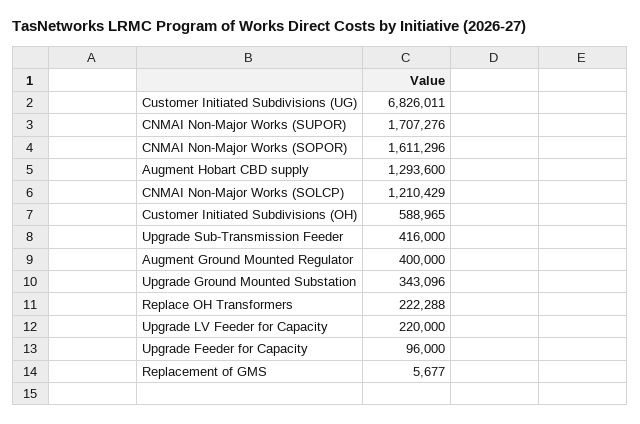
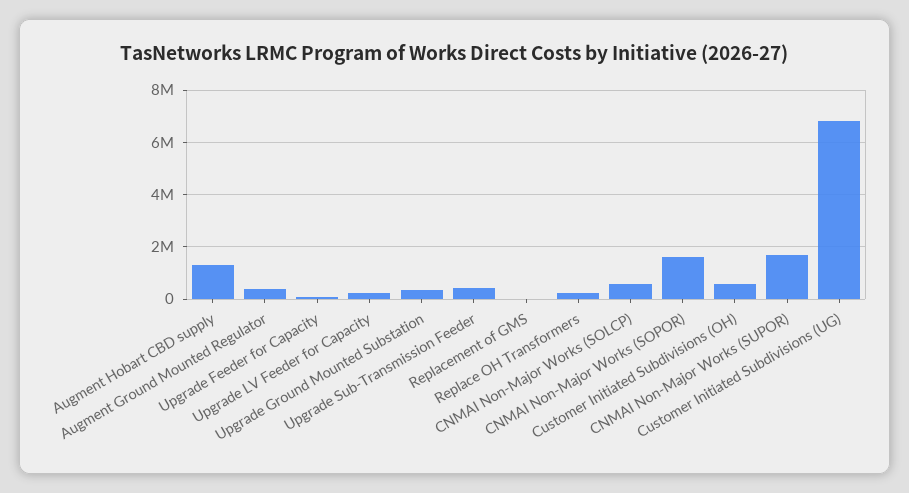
CNMAI Non-Major Works (SOLCP): 1210429 -> 500000

